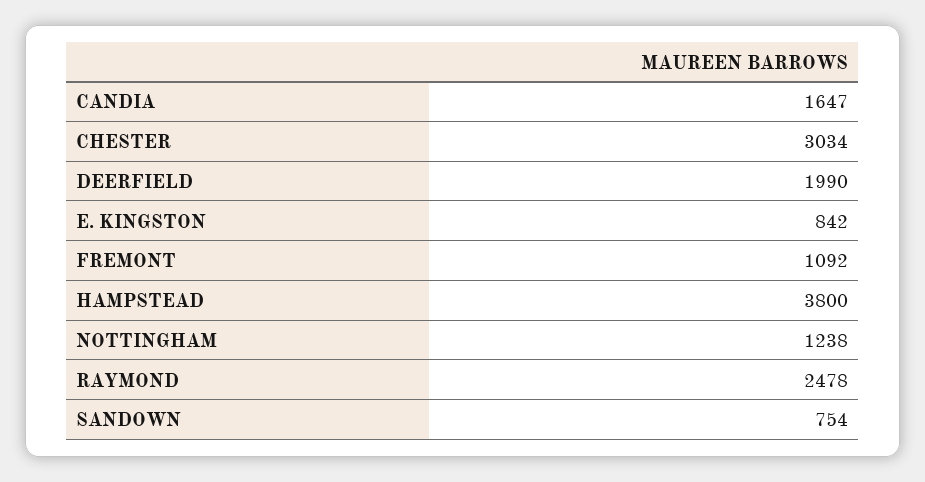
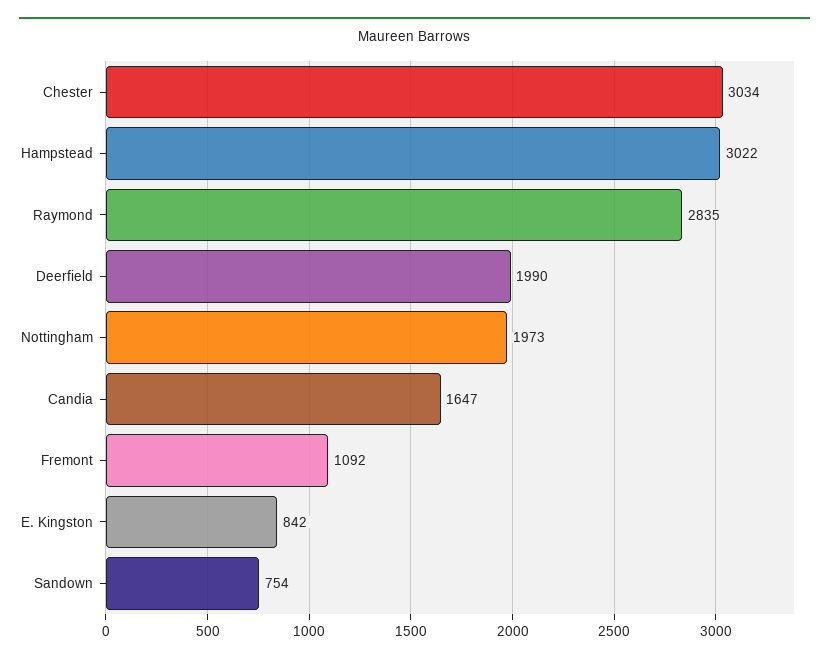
HAMPSTEAD: 3800 -> 3022
NOTTINGHAM: 1238 -> 1973
RAYMOND: 2478 -> 2835

